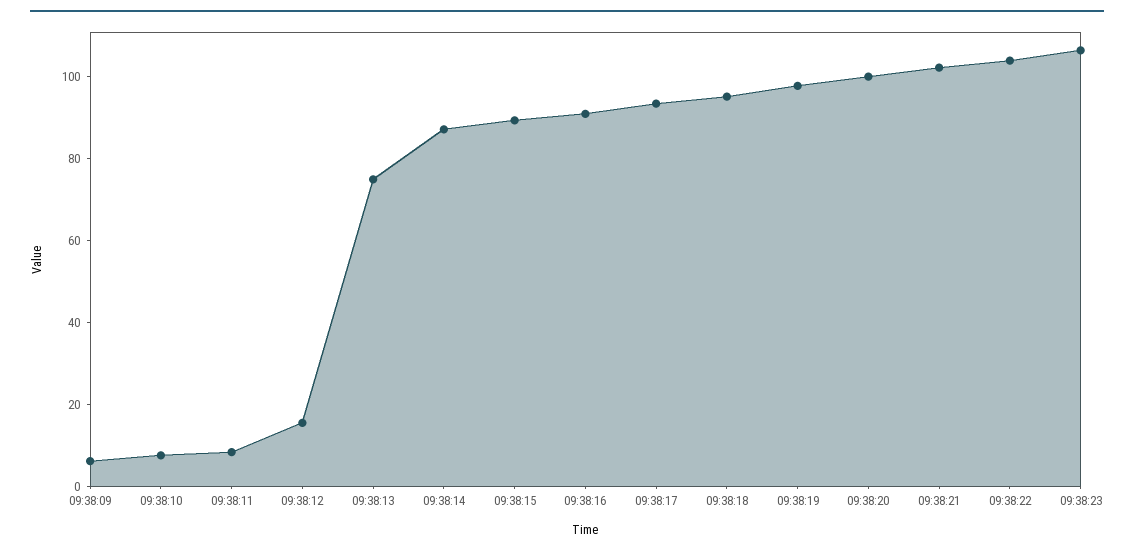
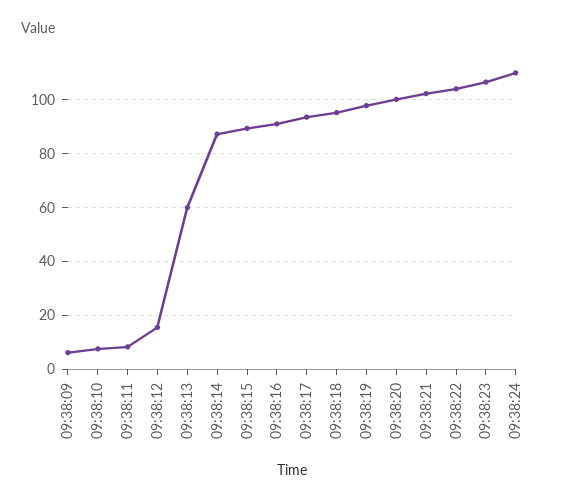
09:38:13: 75 -> 60
09:38:24: none -> 110

